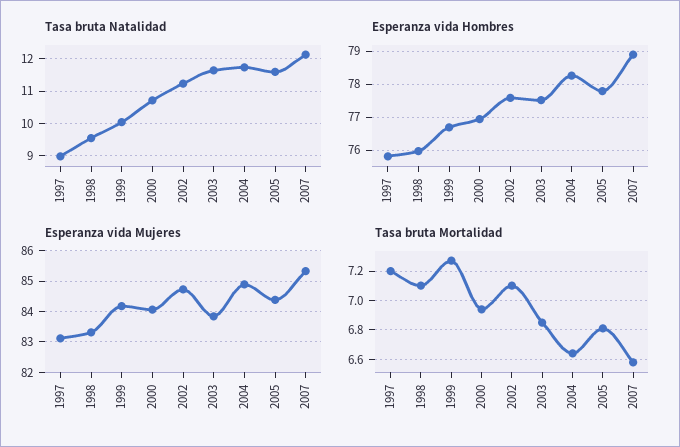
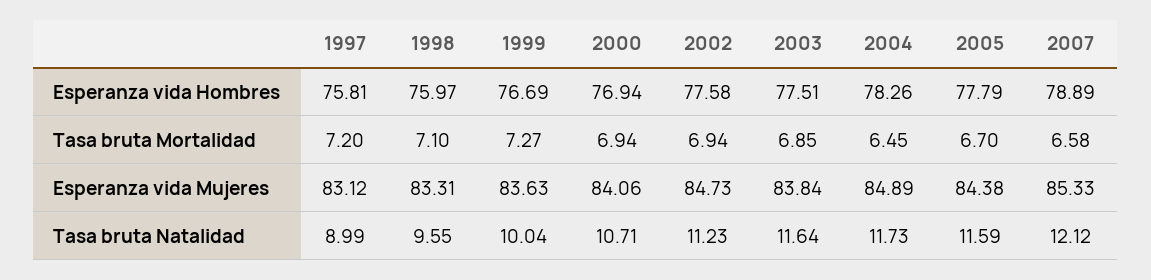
Esperanza vida Mujeres, 1999: 84.2 -> 83.63
Tasa bruta Mortalidad, 2002: 7.1 -> 6.94
Tasa bruta Mortalidad, 2004: 6.65 -> 6.45
Tasa bruta Mortalidad, 2005: 6.8 -> 6.7

